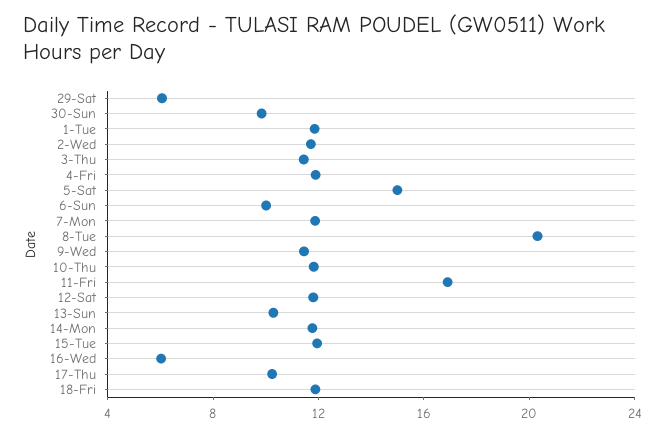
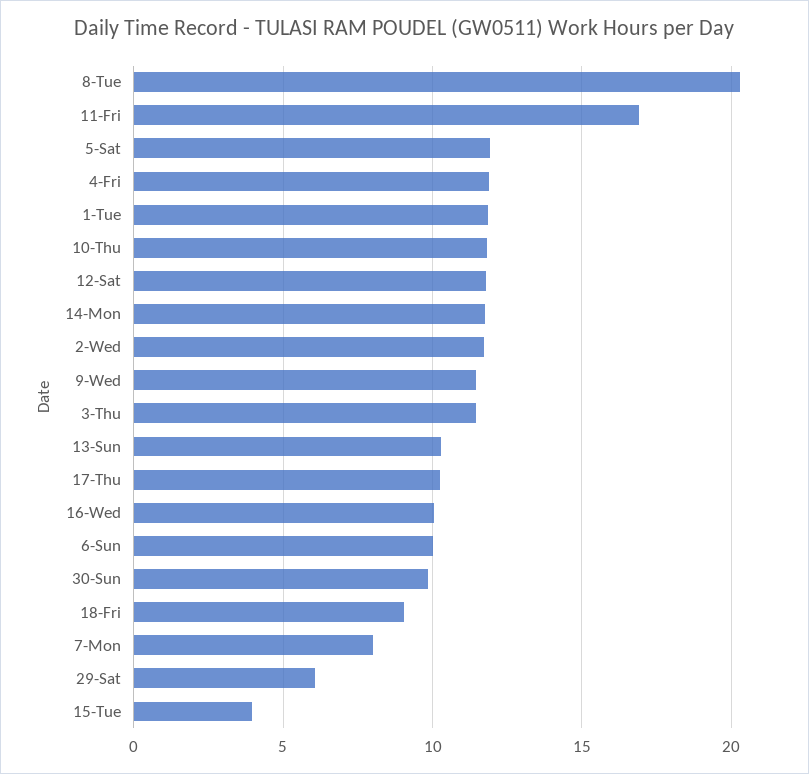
5-Sat: 15 -> 12
7-Mon: 12 -> 8
15-Tue: 12 -> 4
16-Wed: 6 -> 10
18-Fri: 12 -> 9

